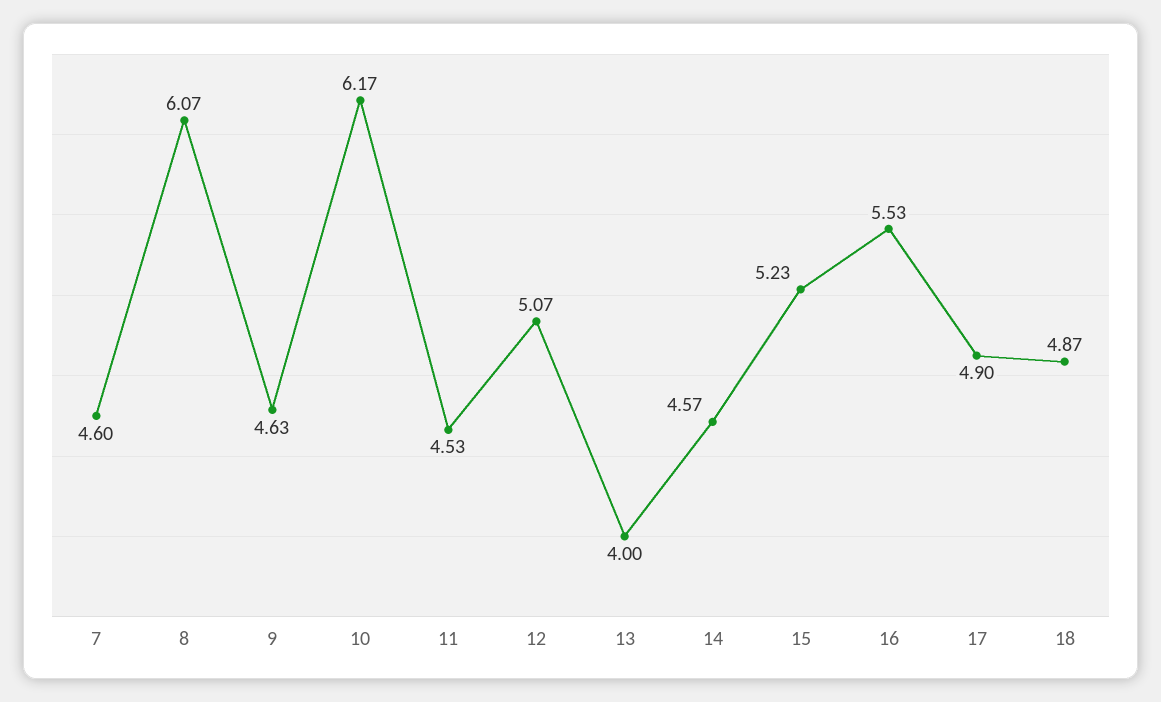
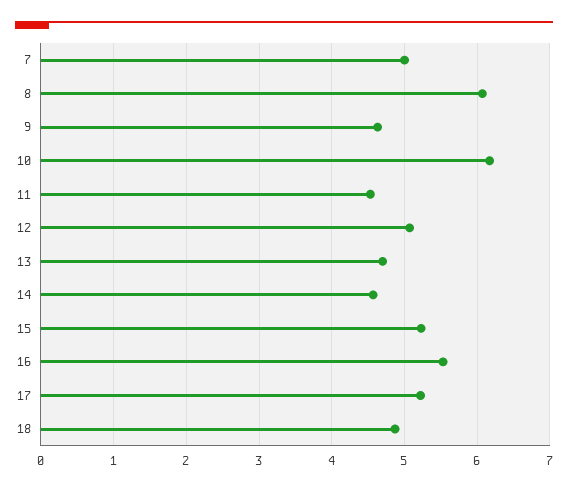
7: 4.6 -> 5
13: 4 -> 4.7
17: 4.9 -> 5.2

